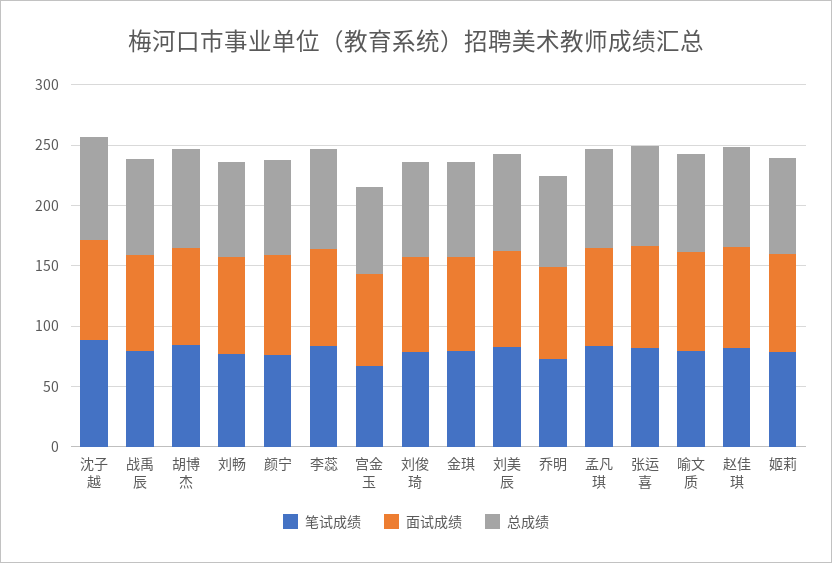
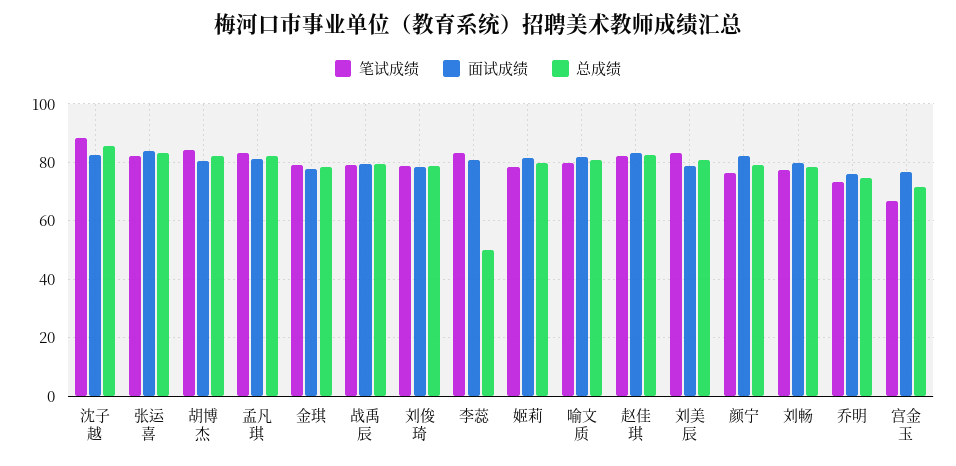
总成绩, 李蕊: 80 -> 50

